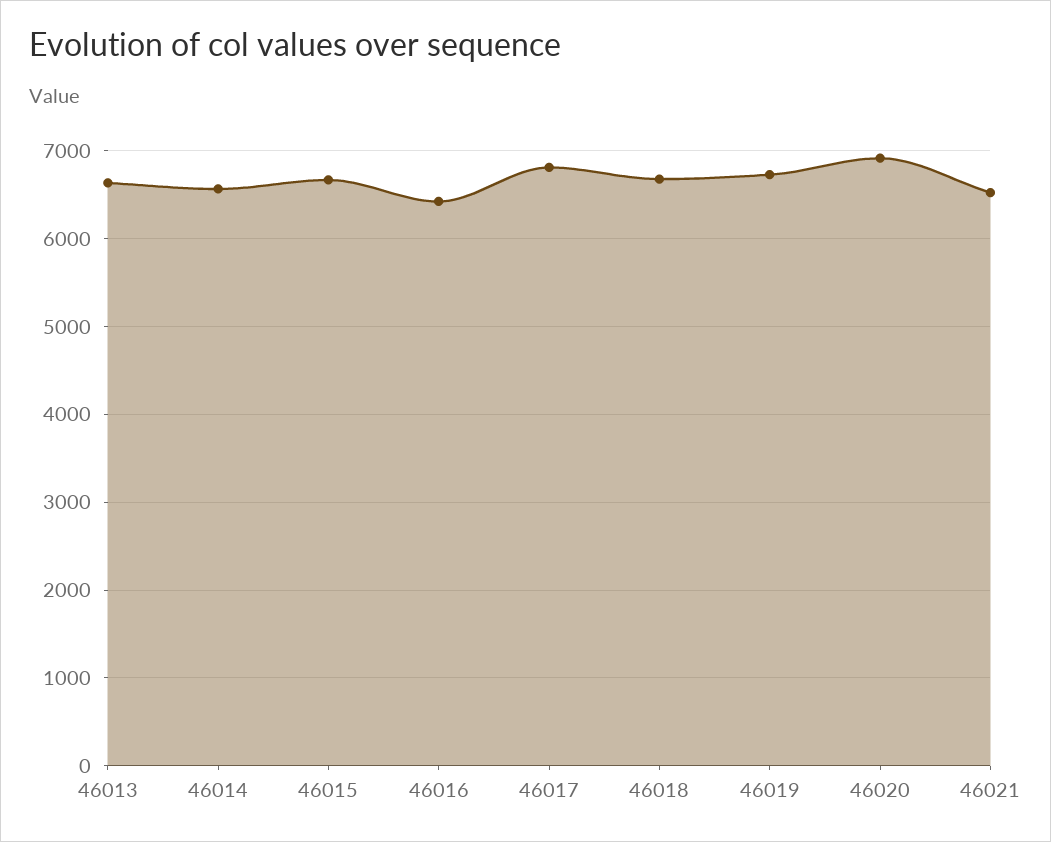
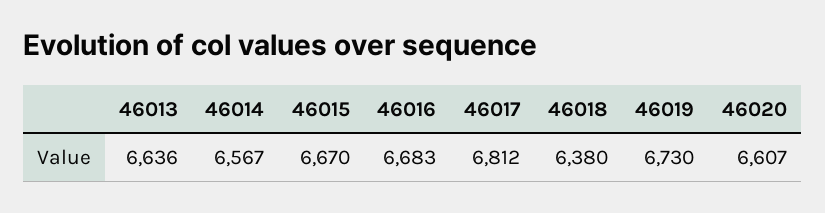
46016: 6400 -> 6683
46018: 6700 -> 6380
46020: 6900 -> 6607
46021: 6500 -> none

